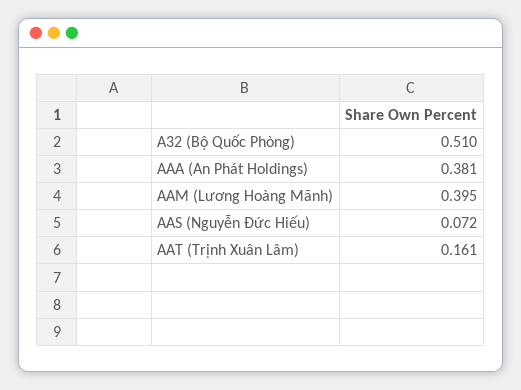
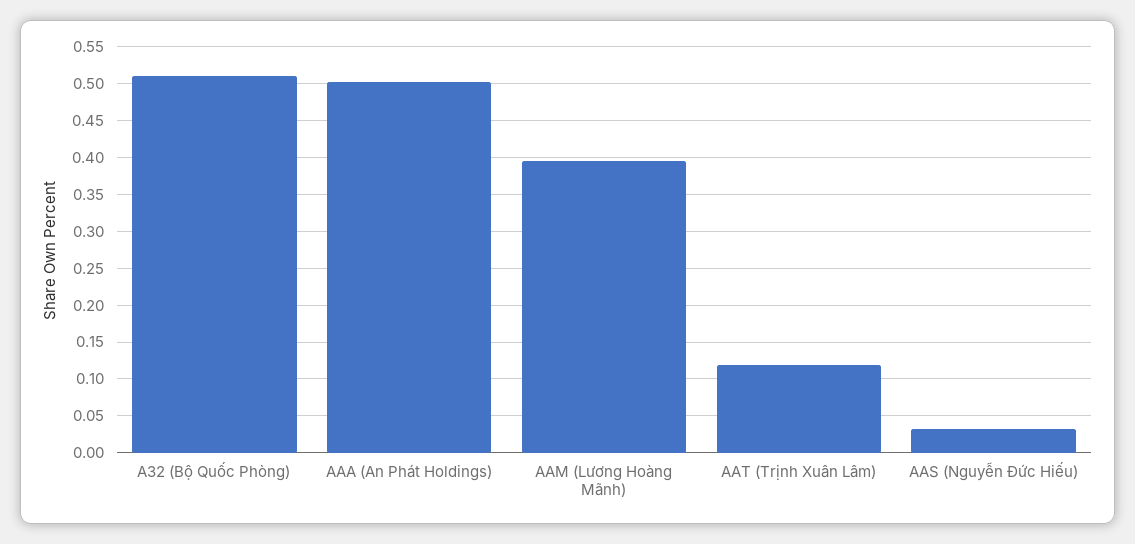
AAA (An Phát Holdings): 0.381 -> 0.5
AAS (Nguyễn Đức Hiếu): 0.072 -> 0.03
AAT (Trịnh Xuân Lâm): 0.161 -> 0.12

